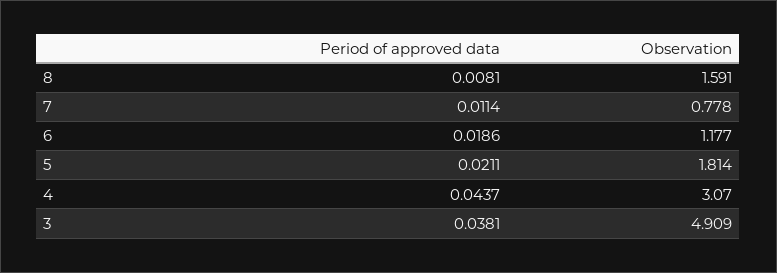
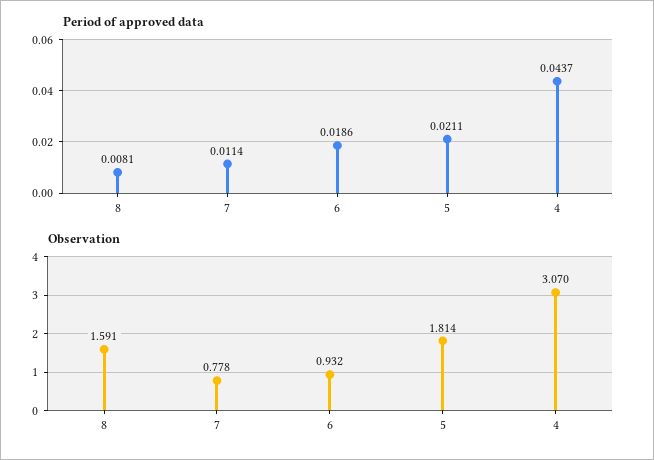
Observation, 6: 1.177 -> 0.932
Period of approved data, 3: 0.0381 -> none
Observation, 3: 4.909 -> none

